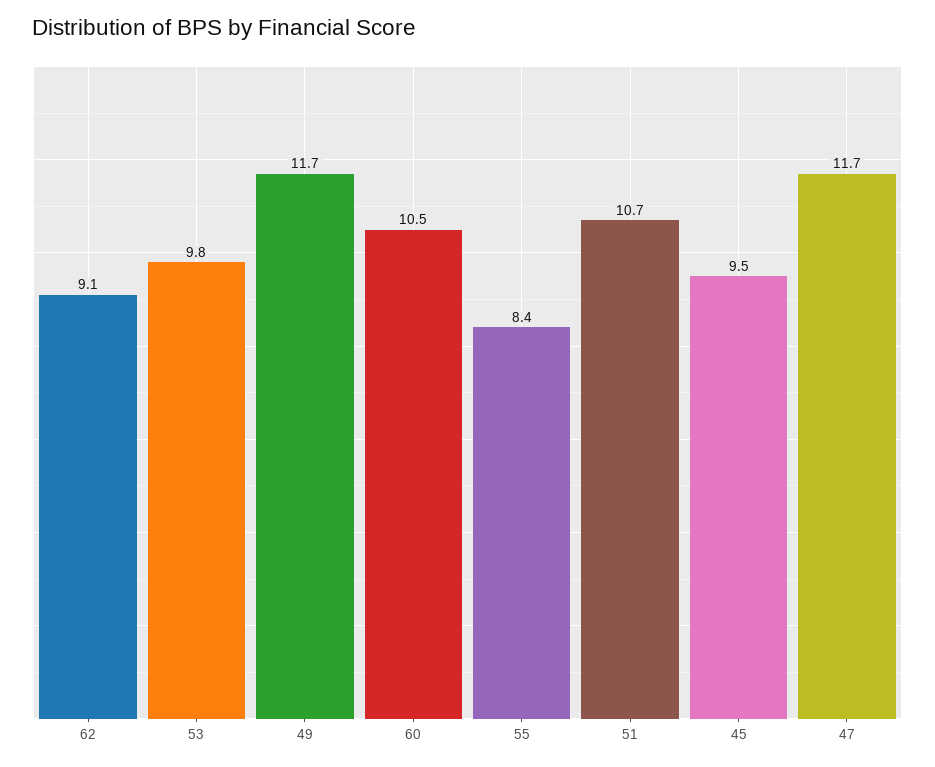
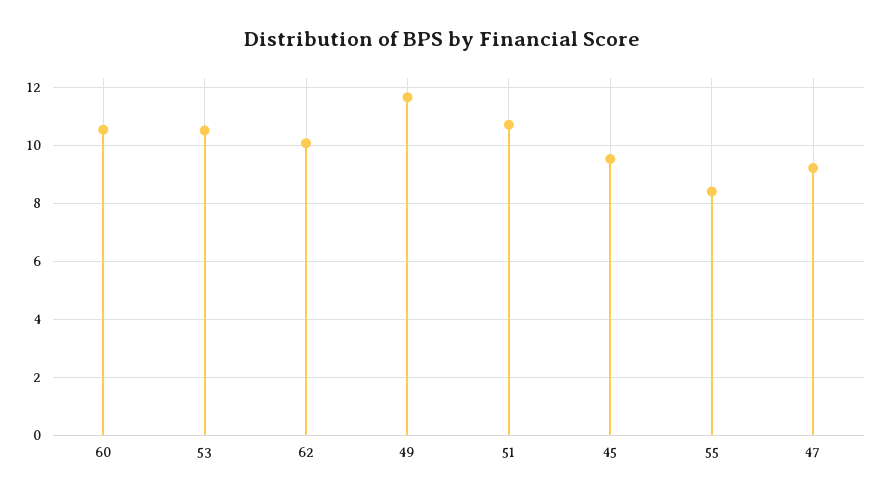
62: 9.1 -> 10
53: 9.8 -> 10.5
47: 11.7 -> 9.25

